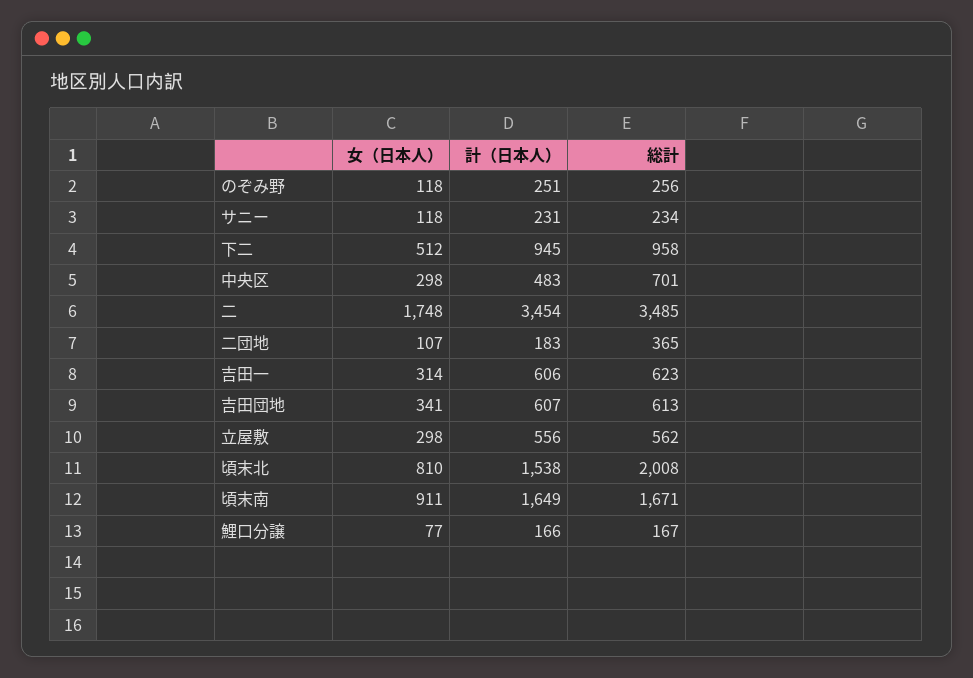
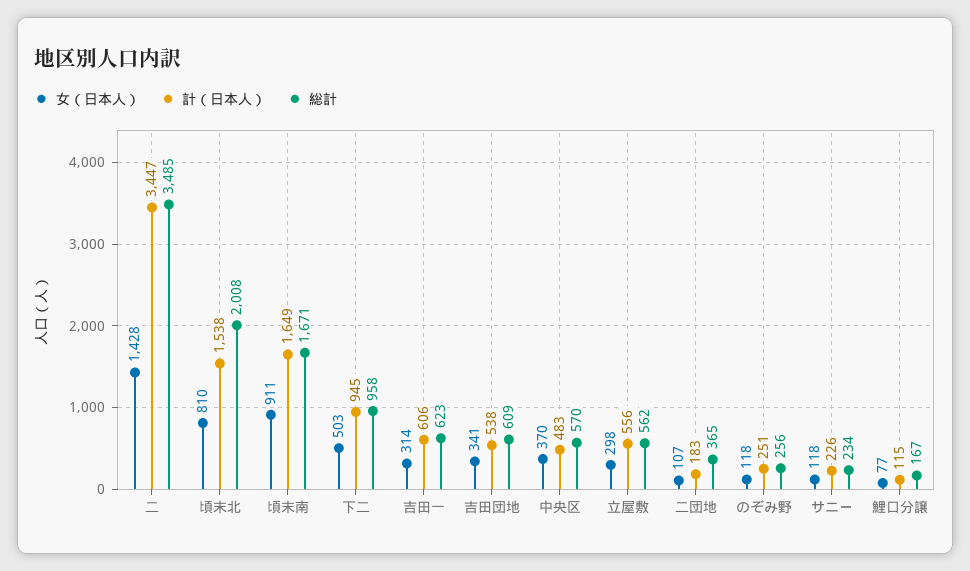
計（日本人）, サニー: 231 -> 226
女（日本人）, 下二: 512 -> 503
女（日本人）, 中央区: 298 -> 370
総計, 中央区: 701 -> 570
女（日本人）, 二: 1748 -> 1428
計（日本人）, 二: 3454 -> 3447
計（日本人）, 吉田団地: 607 -> 538
総計, 吉田団地: 613 -> 609
計（日本人）, 鯉口分譲: 166 -> 115

